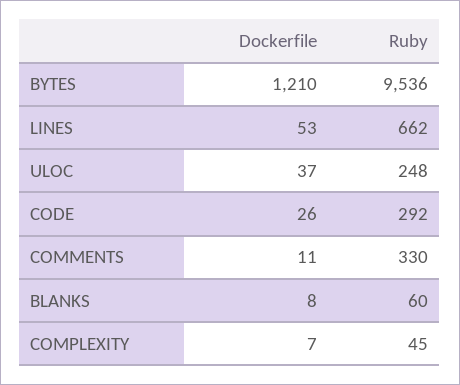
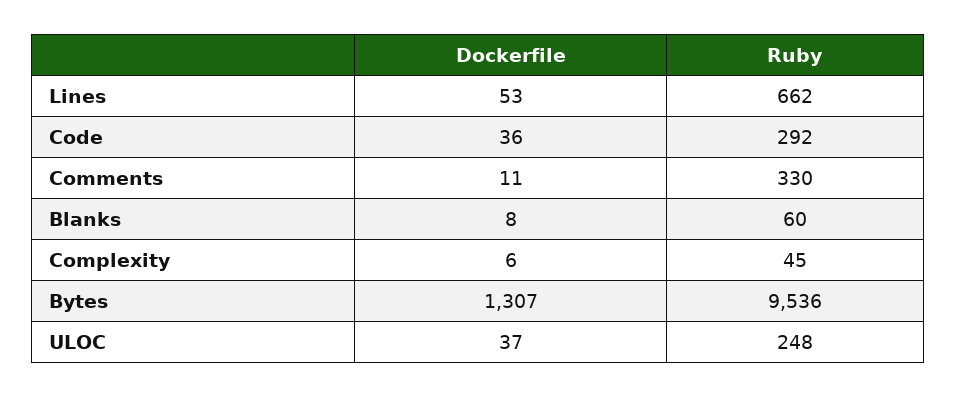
Dockerfile, BYTES: 1210 -> 1307
Dockerfile, CODE: 26 -> 36
Dockerfile, COMPLEXITY: 7 -> 6

